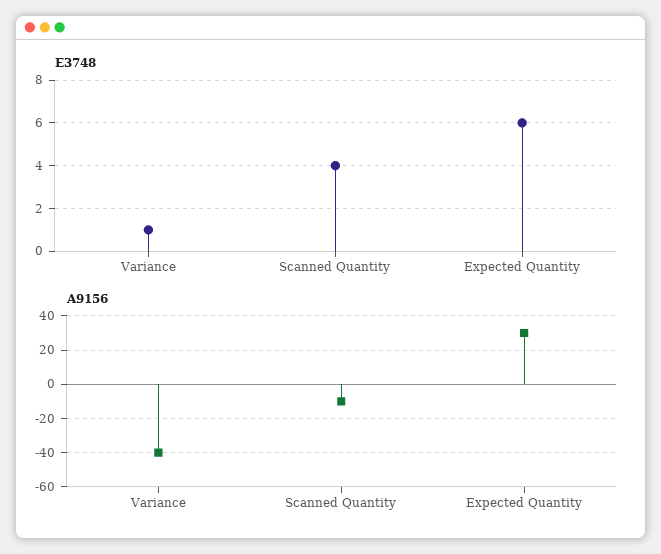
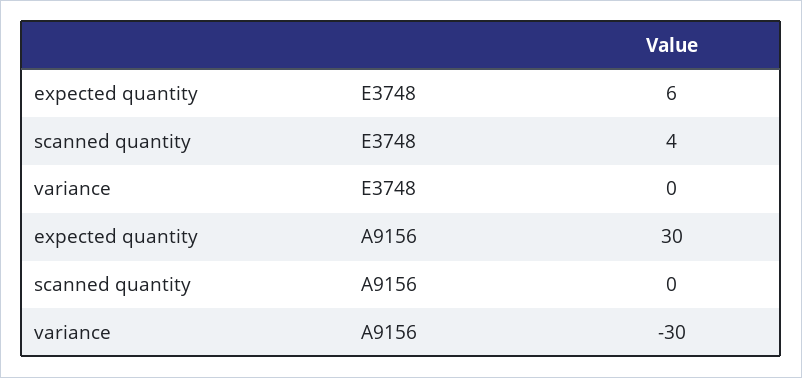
E3748, Variance: 1 -> 0
A9156, Variance: -40 -> -30
A9156, Scanned Quantity: -10 -> 0

